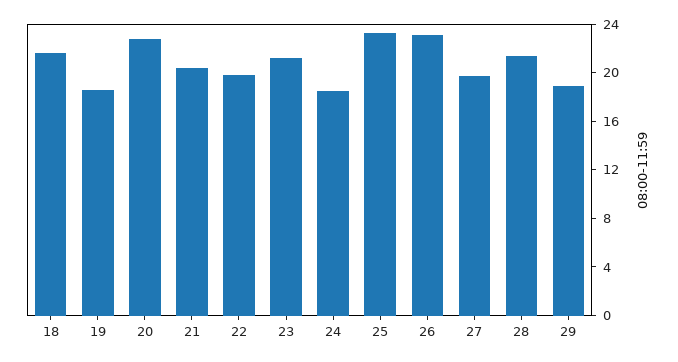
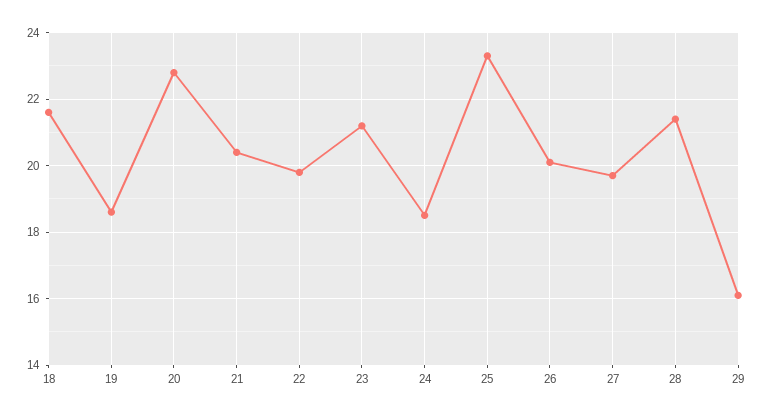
26: 23 -> 20
29: 19 -> 16

